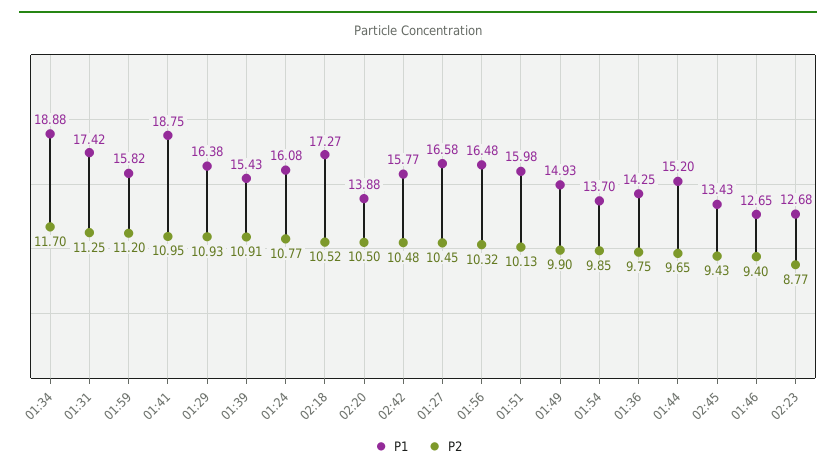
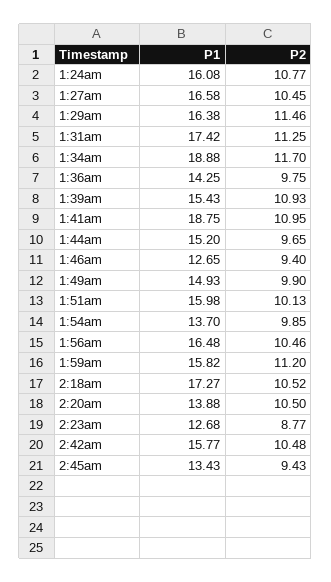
P2, 01:29: 10.93 -> 11.46
P2, 01:39: 10.91 -> 10.93
P2, 01:56: 10.32 -> 10.46

